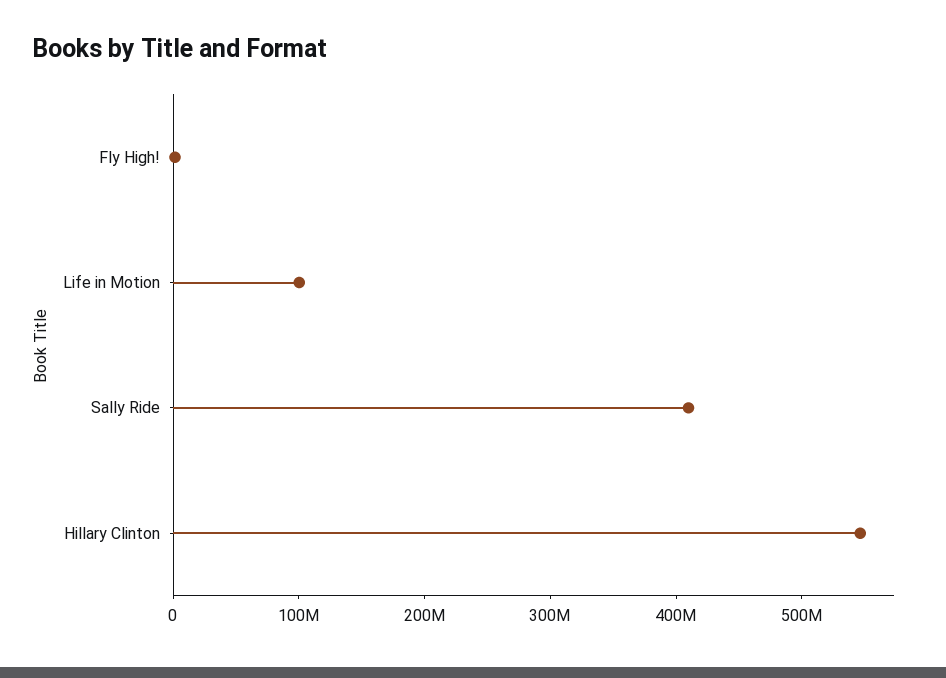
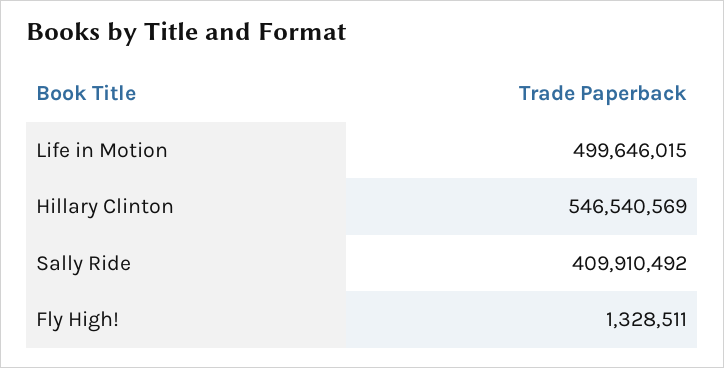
Life in Motion: 100000000 -> 499646015

